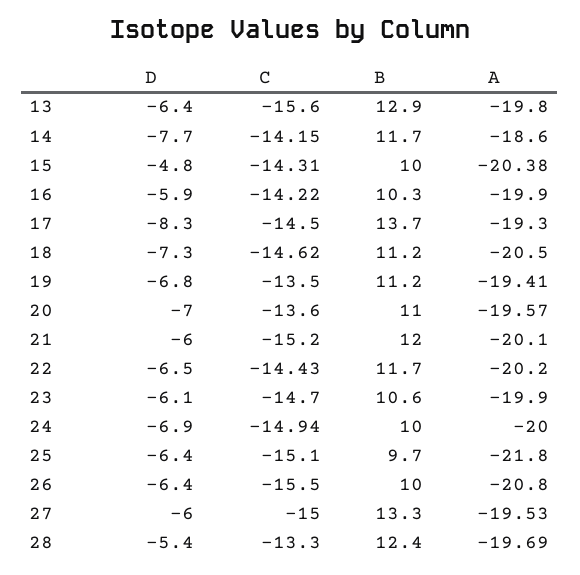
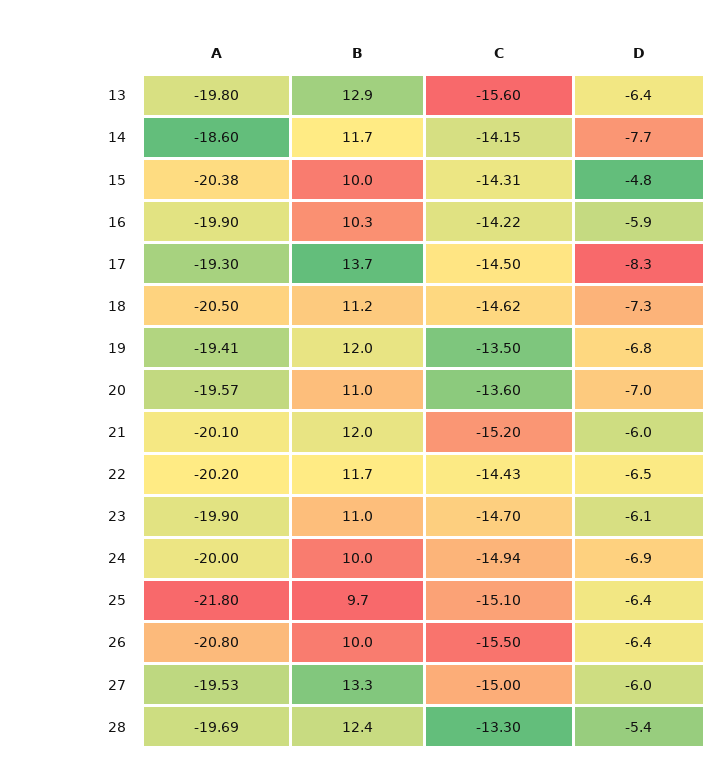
B, 19: 11.2 -> 12
B, 23: 10.6 -> 11

